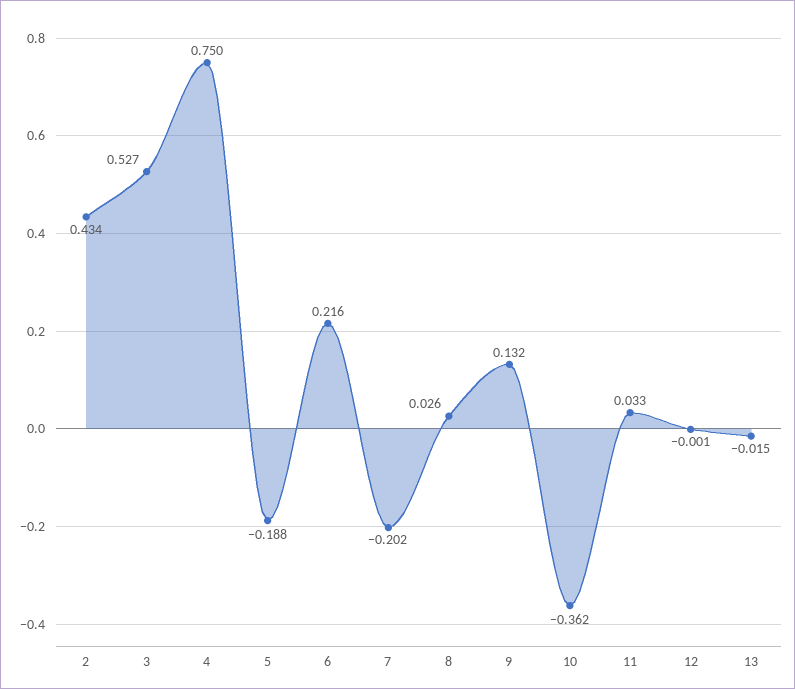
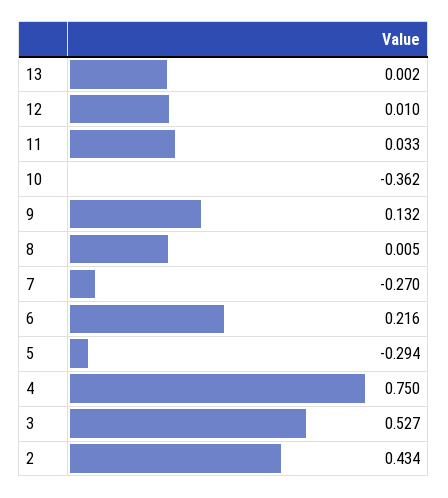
5: -0.188 -> -0.294
7: -0.202 -> -0.27
8: 0.026 -> 0.005
12: -0.001 -> 0.01
13: -0.015 -> 0.002

